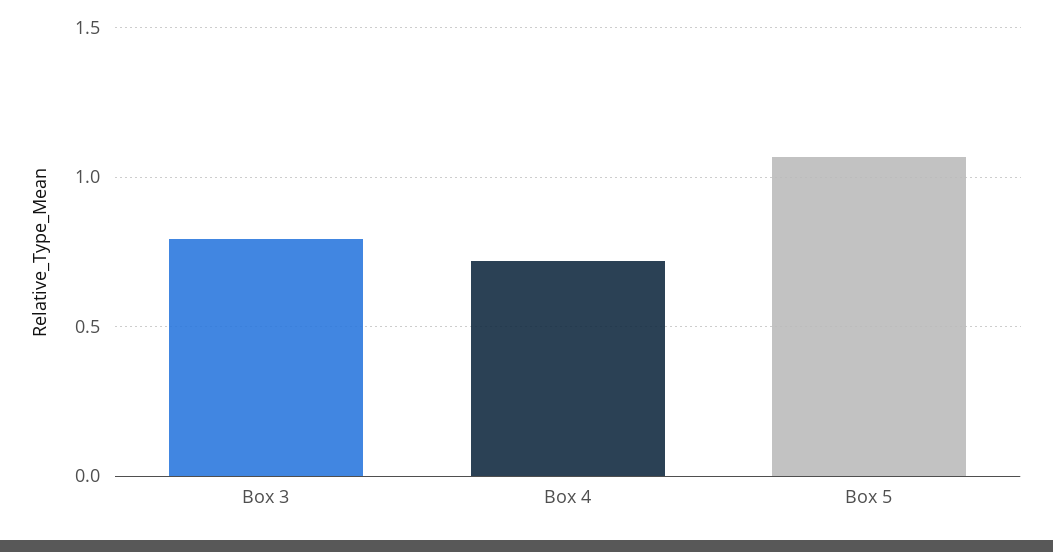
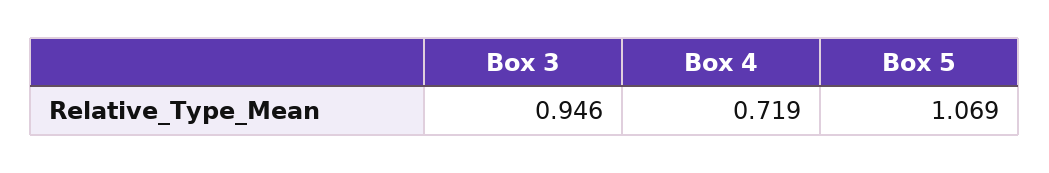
Box 3: 0.8 -> 0.946

